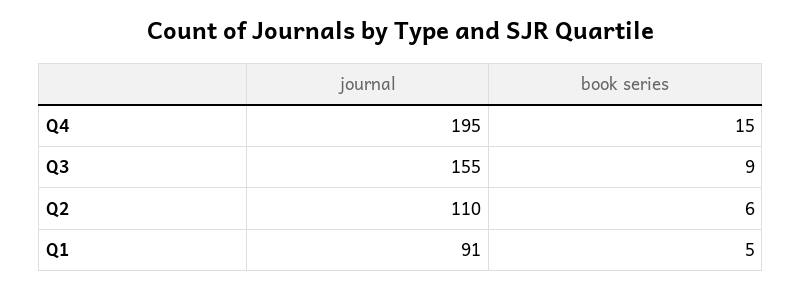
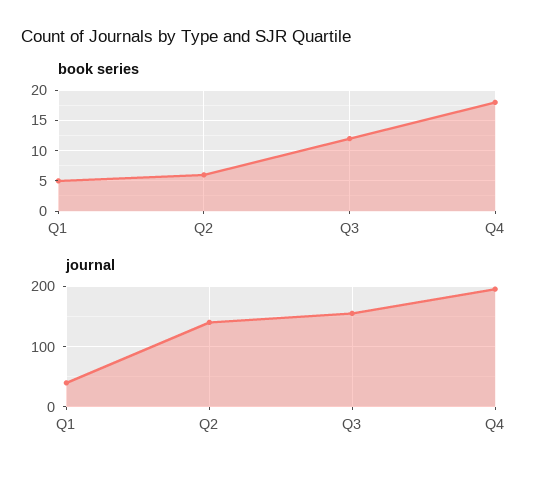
book series, Q4: 15 -> 18
book series, Q3: 9 -> 12
journal, Q2: 110 -> 140
journal, Q1: 91 -> 40

